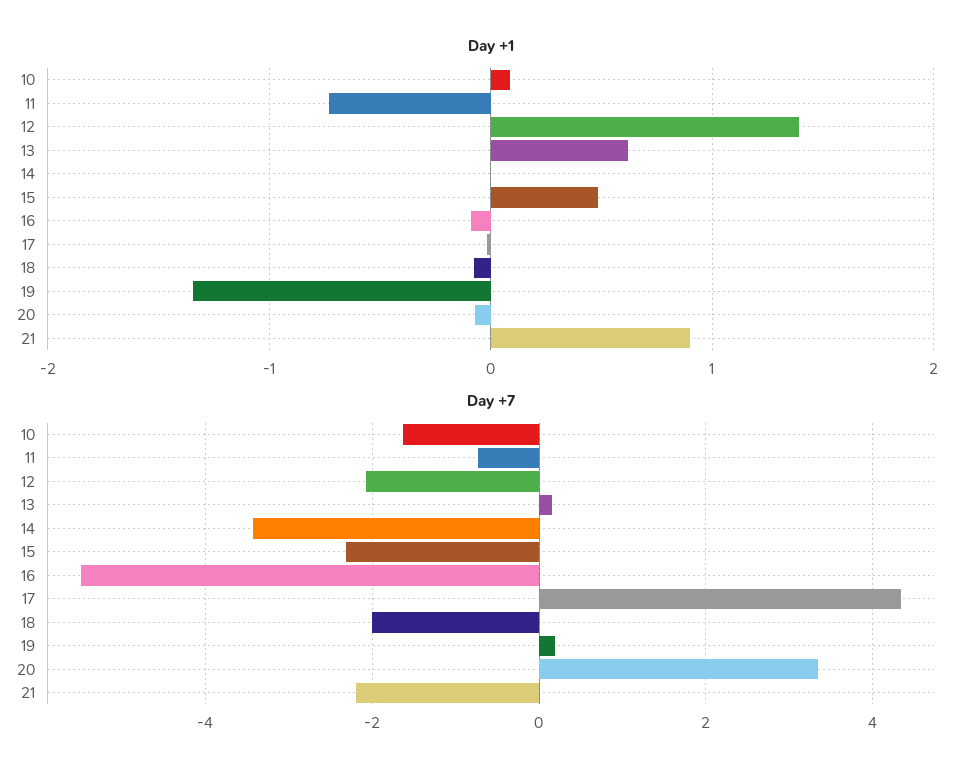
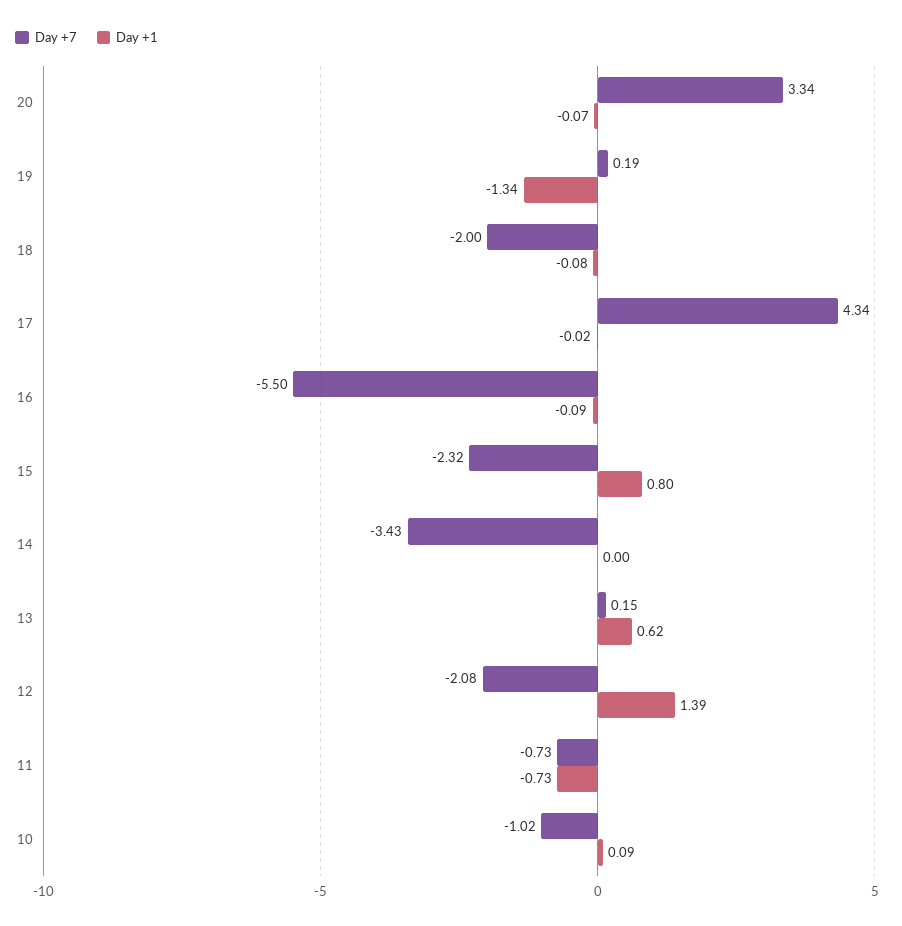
Day +1, 15: 0.5 -> 0.8
Day +1, 21: 0.9 -> none
Day +7, 10: -1.6 -> -1.02
Day +7, 21: -2.2 -> none

